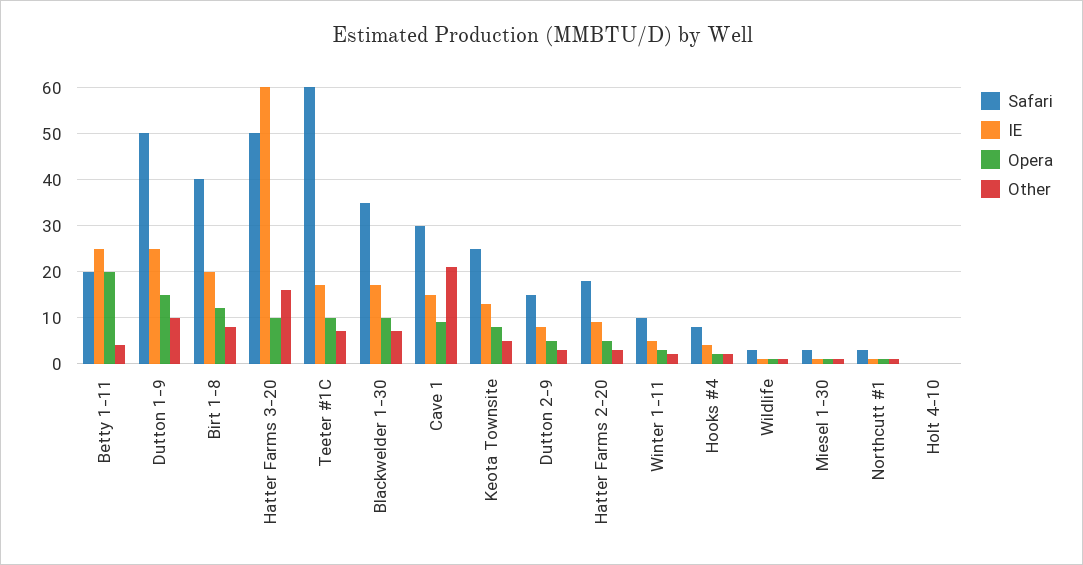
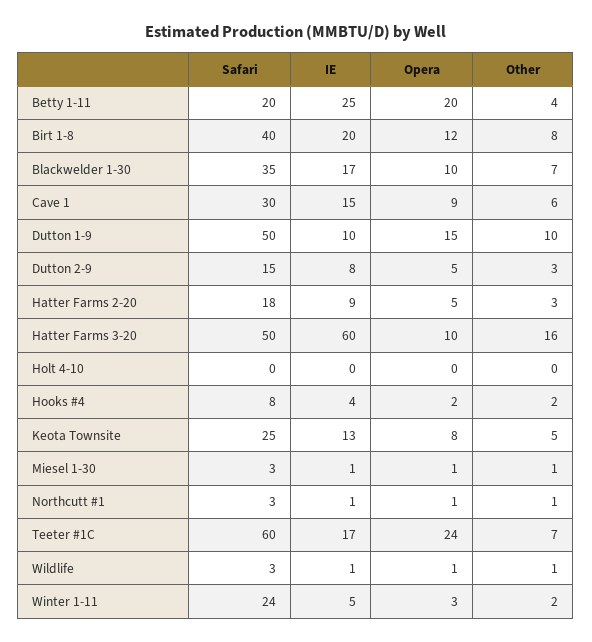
IE, Dutton 1-9: 25 -> 10
Opera, Teeter #1C: 10 -> 24
Other, Cave 1: 20 -> 6
Safari, Winter 1-11: 10 -> 24

